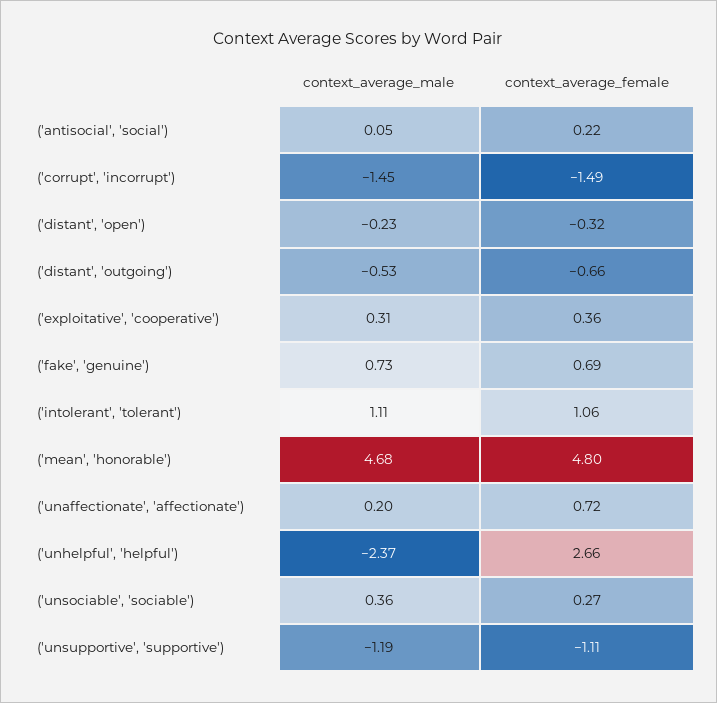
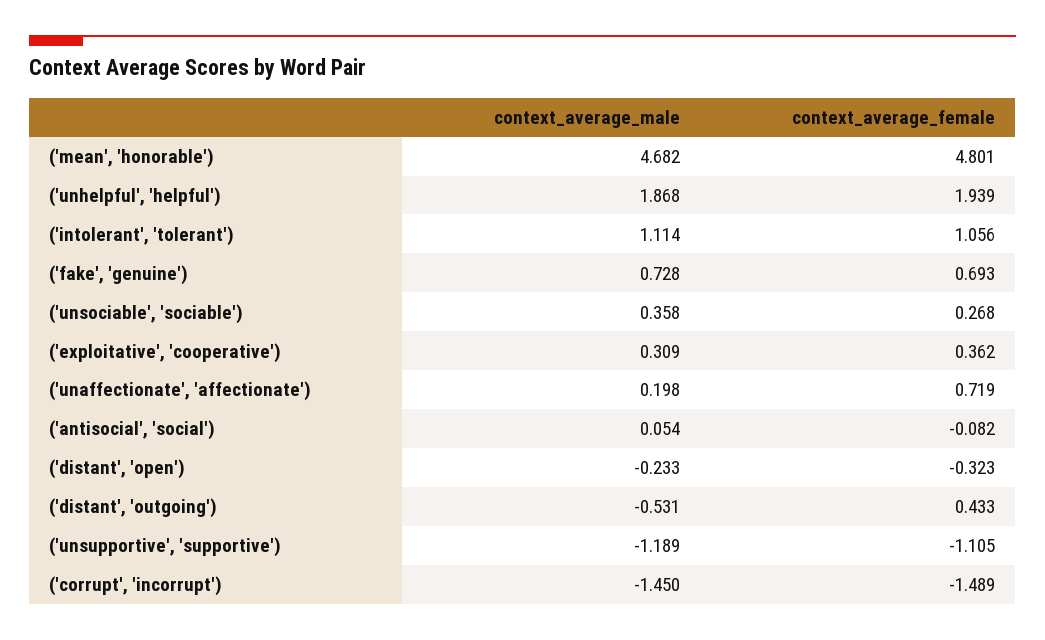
context_average_female, ('antisocial', 'social'): 0.22 -> -0.082
context_average_female, ('distant', 'outgoing'): -0.66 -> 0.433
context_average_male, ('unhelpful', 'helpful'): -2.37 -> 1.868
context_average_female, ('unhelpful', 'helpful'): 2.66 -> 1.939

